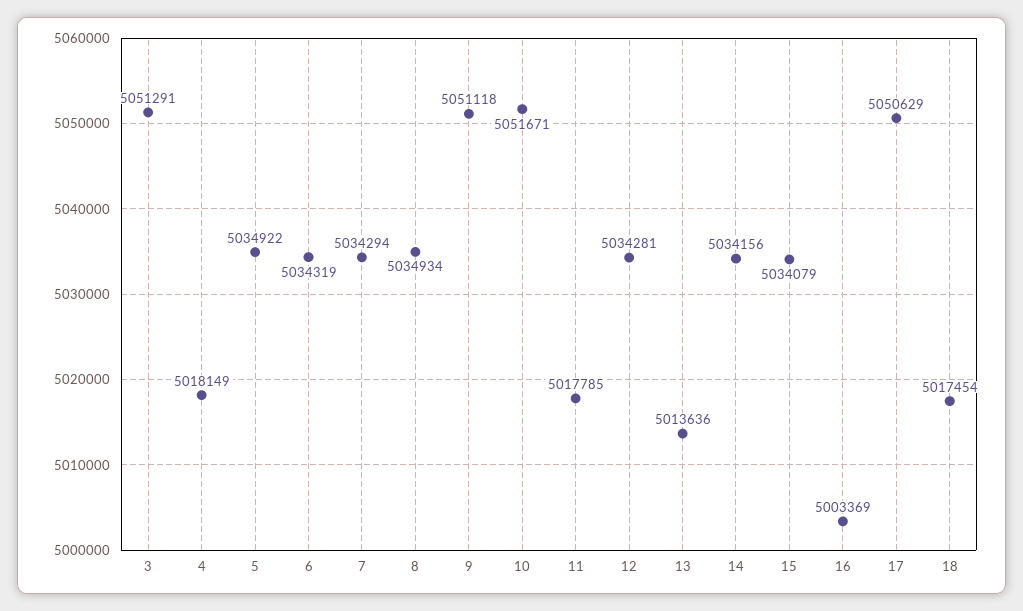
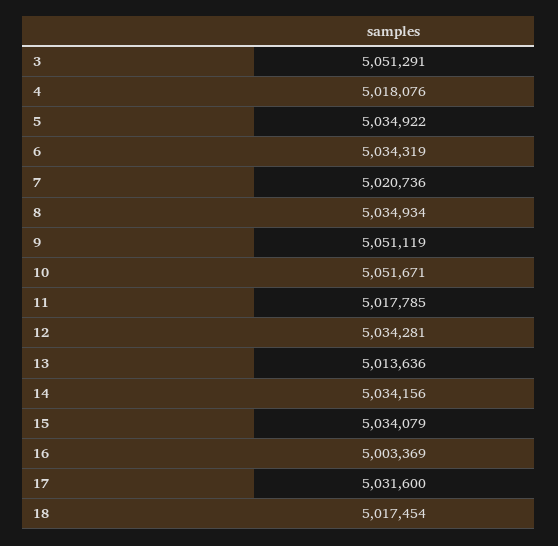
4: 5018149 -> 5018076
7: 5034294 -> 5020736
9: 5051118 -> 5051119
17: 5050629 -> 5031600

